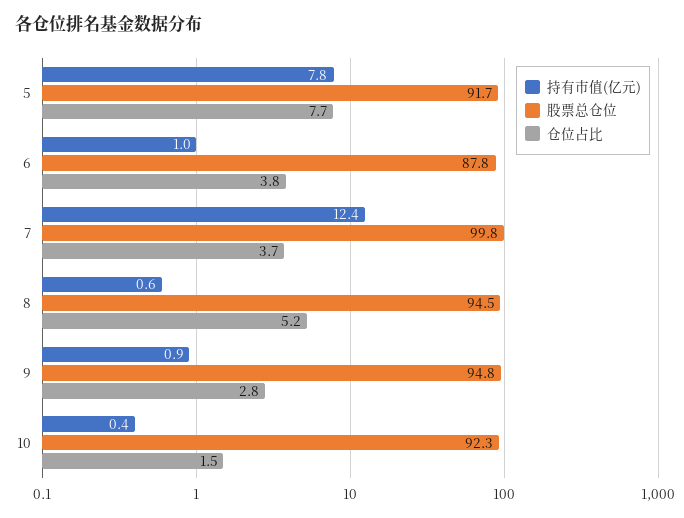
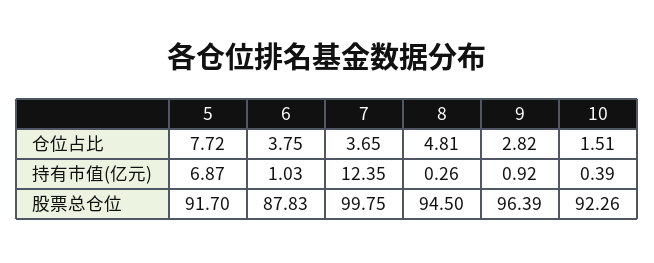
持有市值(亿元), 5: 7.8 -> 6.87
持有市值(亿元), 8: 0.6 -> 0.26
仓位占比, 8: 5.2 -> 4.81
股票总仓位, 9: 94.8 -> 96.39

